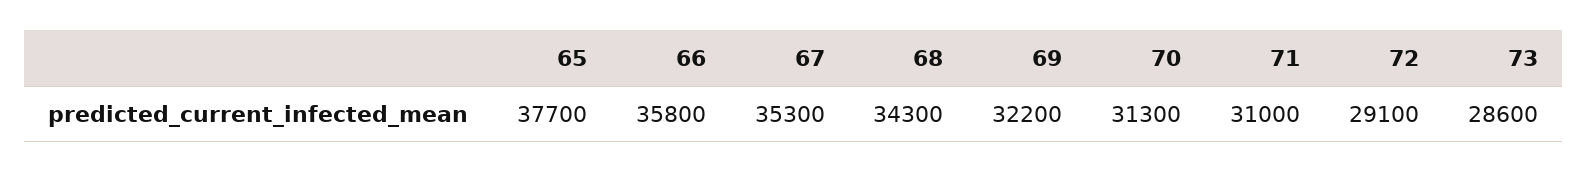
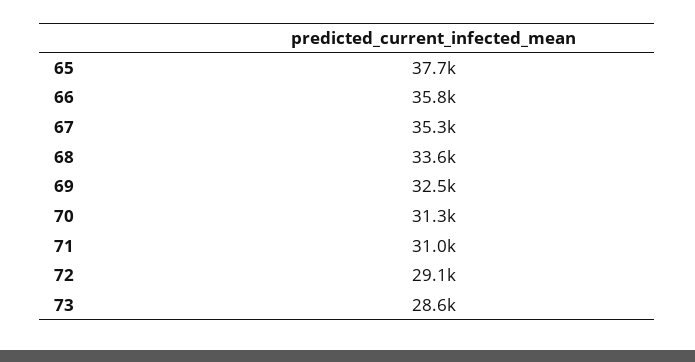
68: 34300 -> 33600
69: 32200 -> 32500

